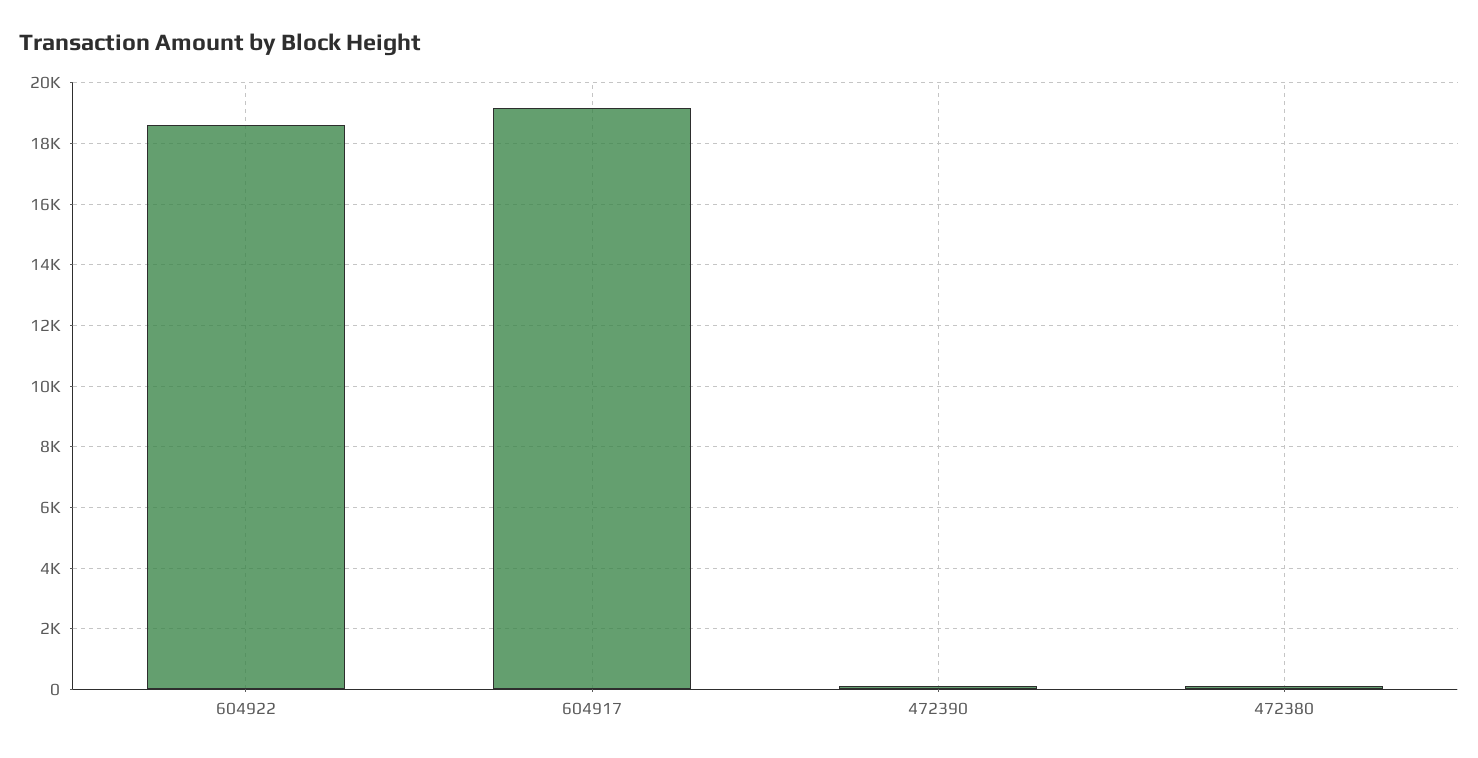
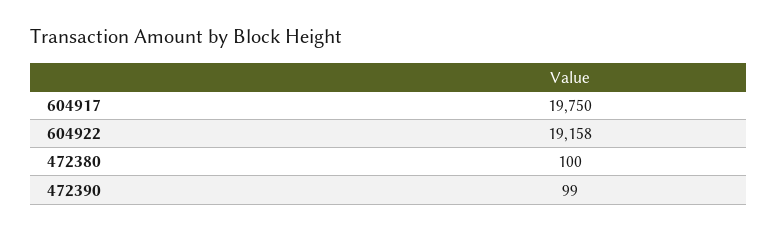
604922: 18600 -> 19158
604917: 19200 -> 19750

